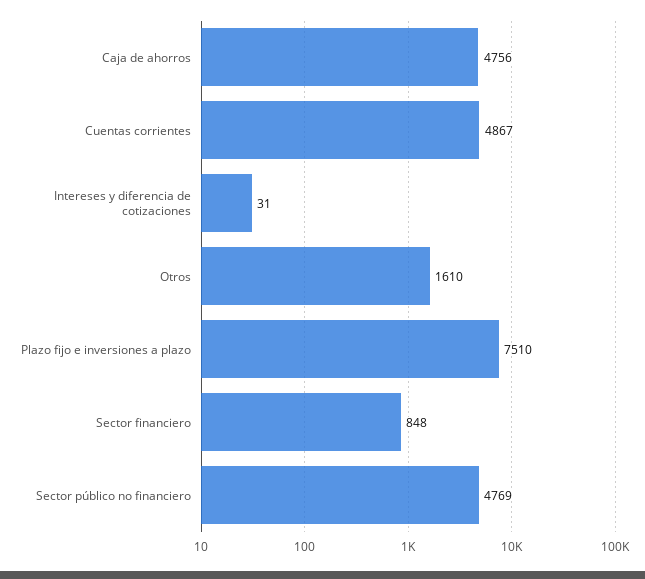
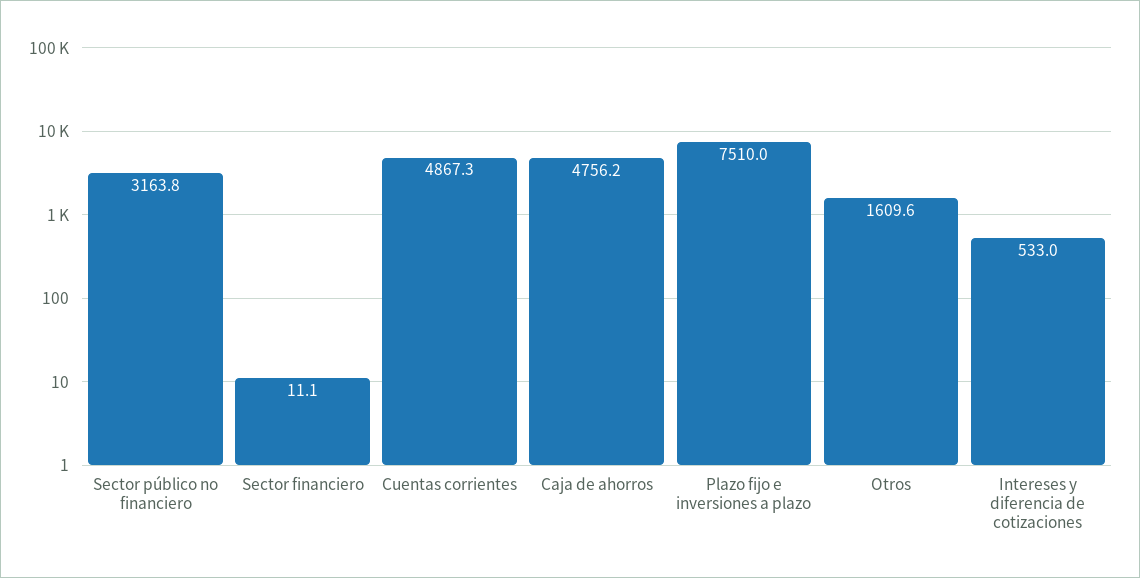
Intereses y diferencia de cotizaciones: 31 -> 533
Sector financiero: 848 -> 11.1
Sector público no financiero: 4769 -> 3163.8

